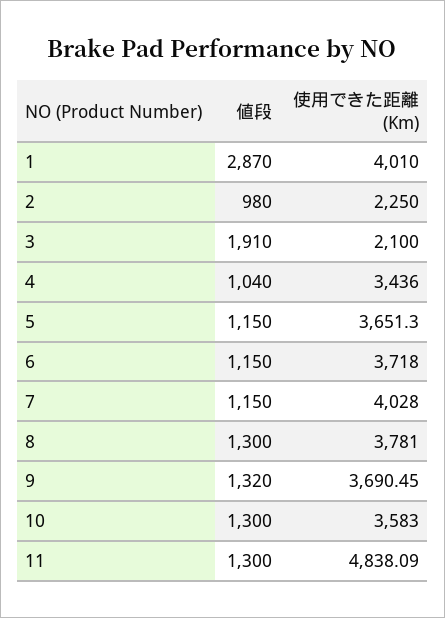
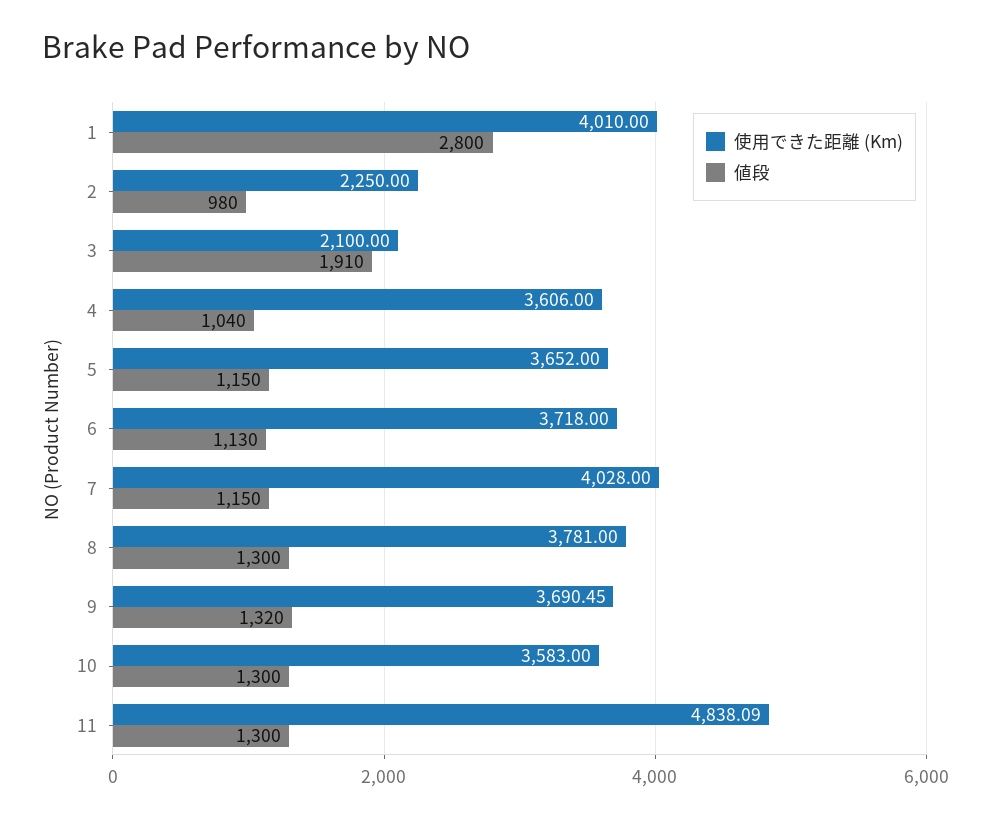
値段, 1: 2870 -> 2800
使用できた距離 (Km), 4: 3436 -> 3606
使用できた距離 (Km), 5: 3651.3 -> 3652
値段, 6: 1150 -> 1130

